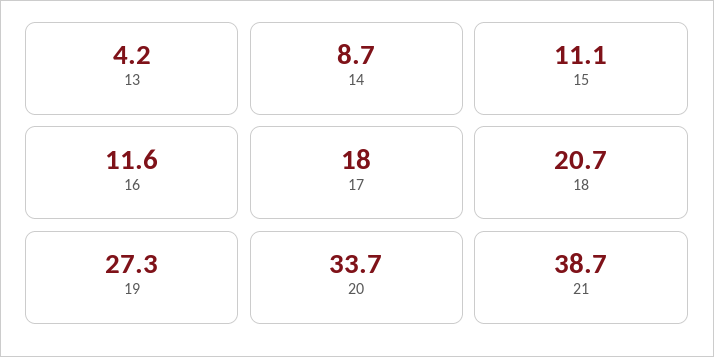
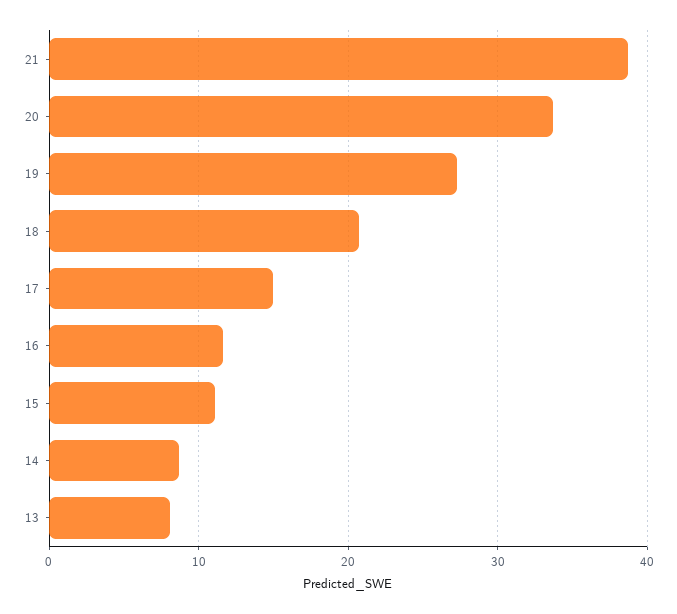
13: 4.2 -> 8
17: 18 -> 15

